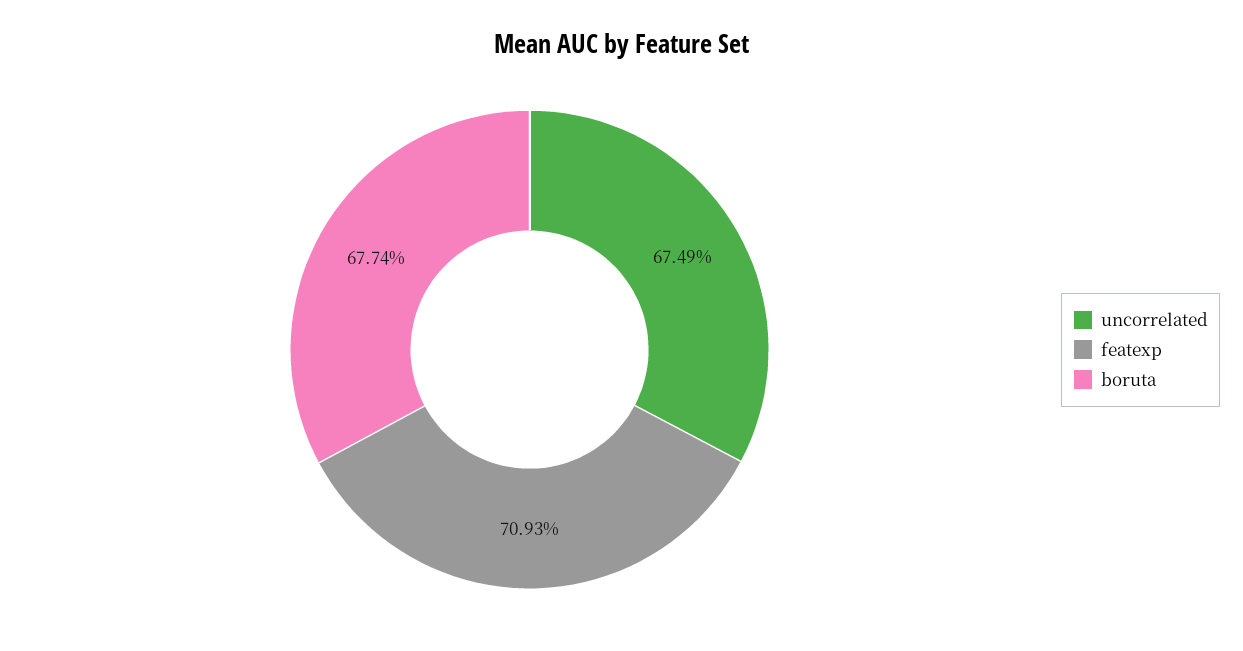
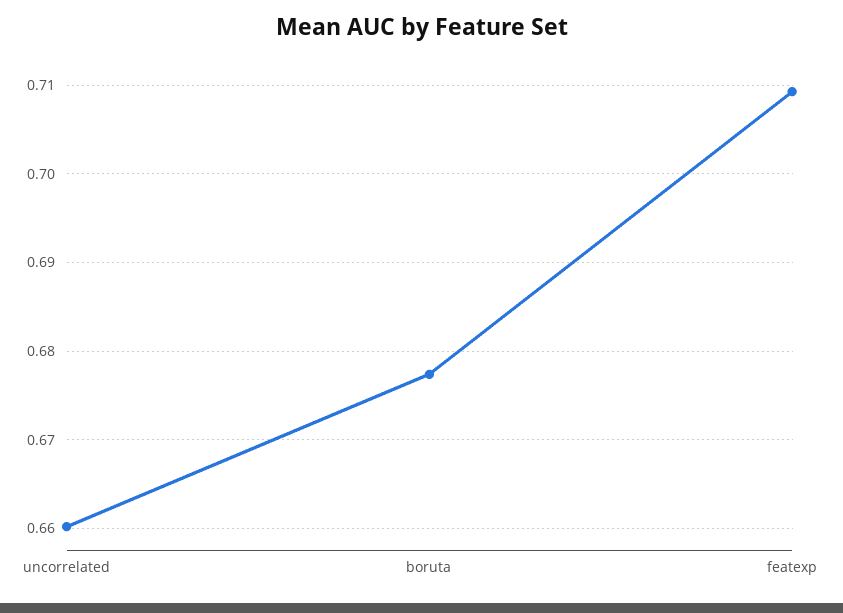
uncorrelated: 0.6749 -> 0.66

